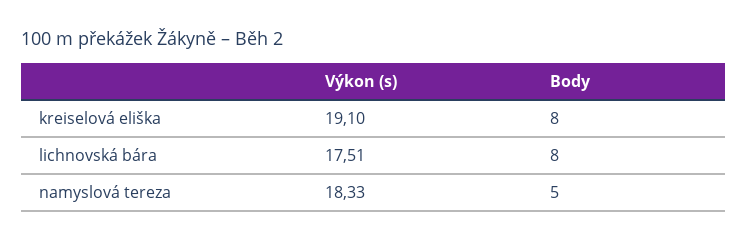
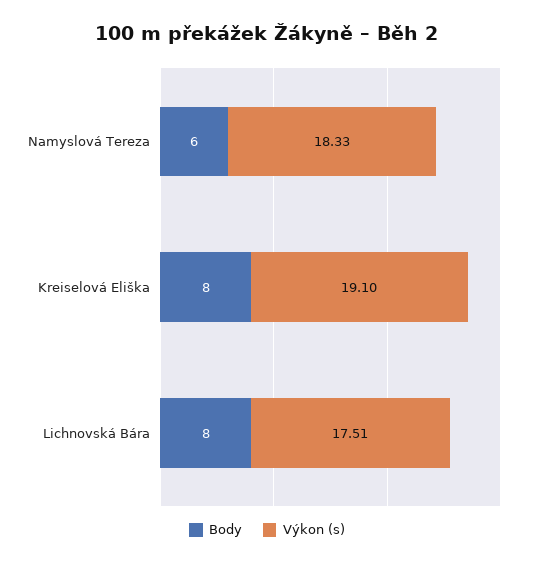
Body, namyslová tereza: 5 -> 6

